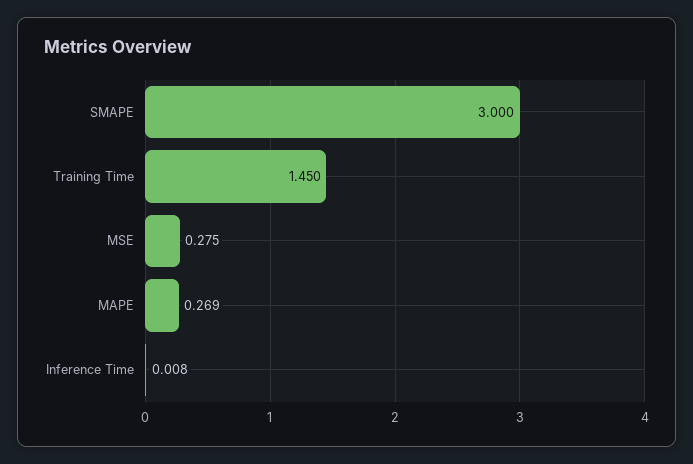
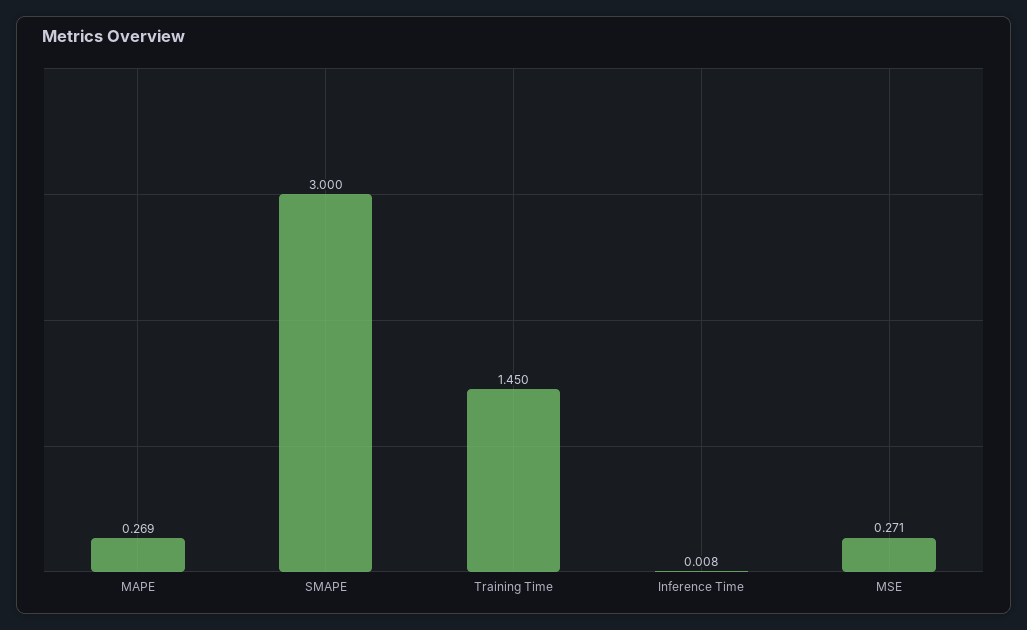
MSE: 0.275 -> 0.271

